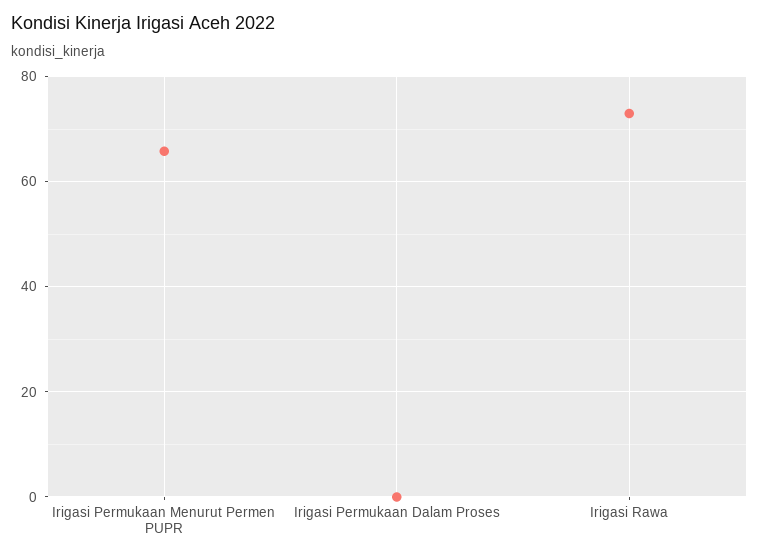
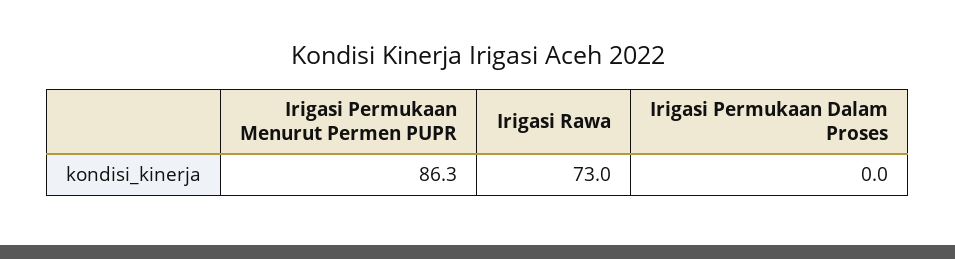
Irigasi Permukaan Menurut Permen PUPR: 66 -> 86.3

